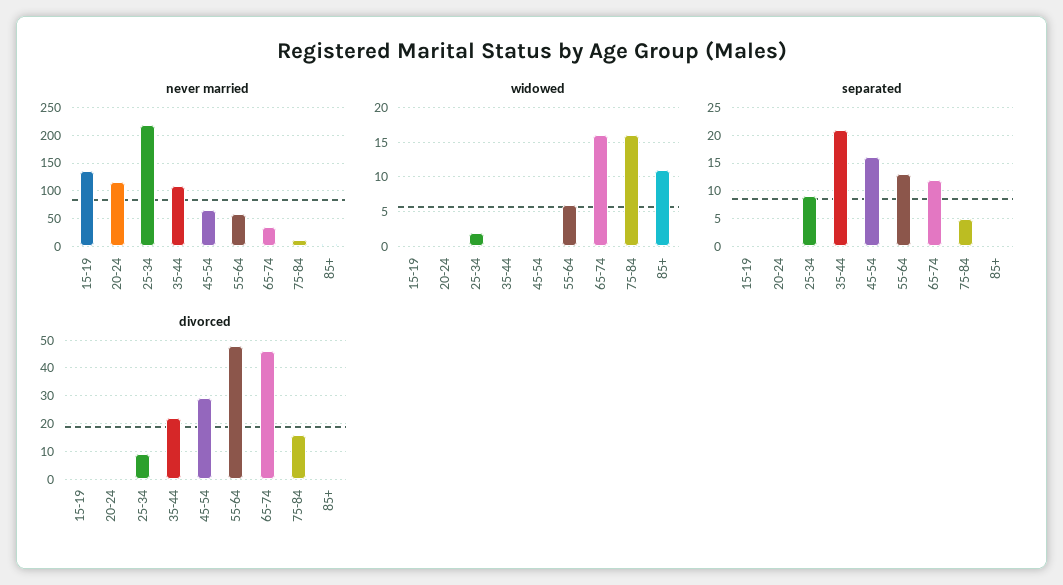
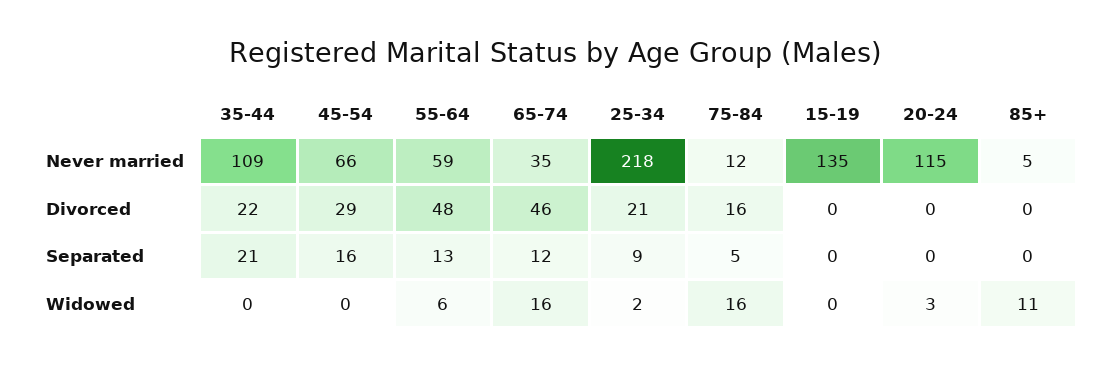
widowed, 20-24: 0 -> 3
divorced, 25-34: 10 -> 21

